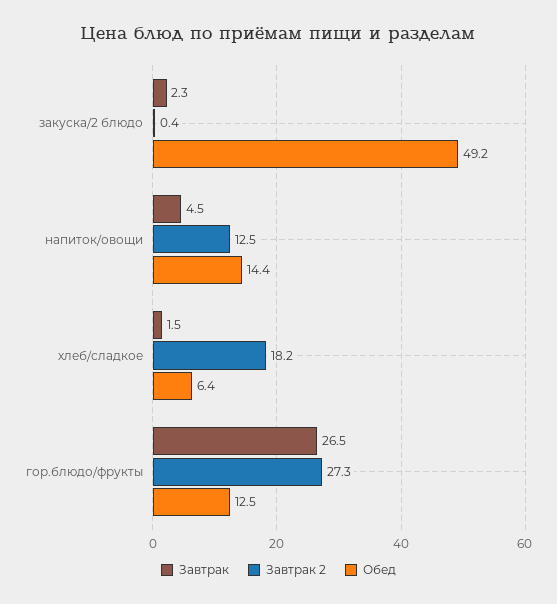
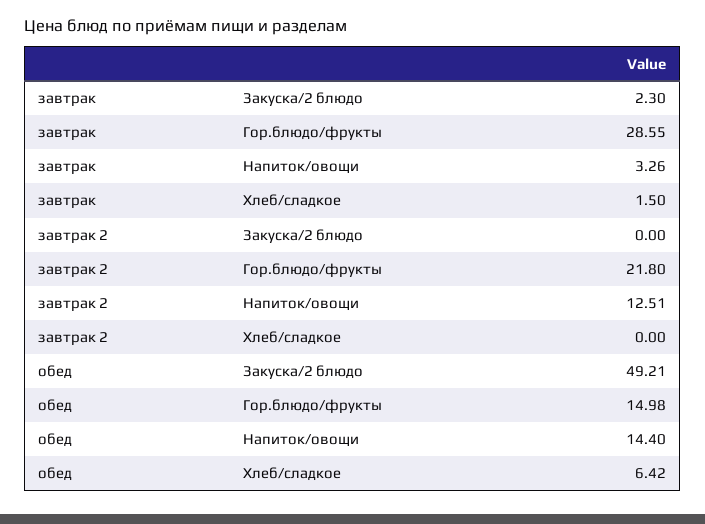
Завтрак 2, закуска/2 блюдо: 0.4 -> 0
Завтрак, напиток/овощи: 4.5 -> 3.26
Завтрак 2, хлеб/сладкое: 18.2 -> 0
Завтрак, гор.блюдо/фрукты: 26.5 -> 28.55
Завтрак 2, гор.блюдо/фрукты: 27.3 -> 21.8
Обед, гор.блюдо/фрукты: 12.5 -> 14.98

